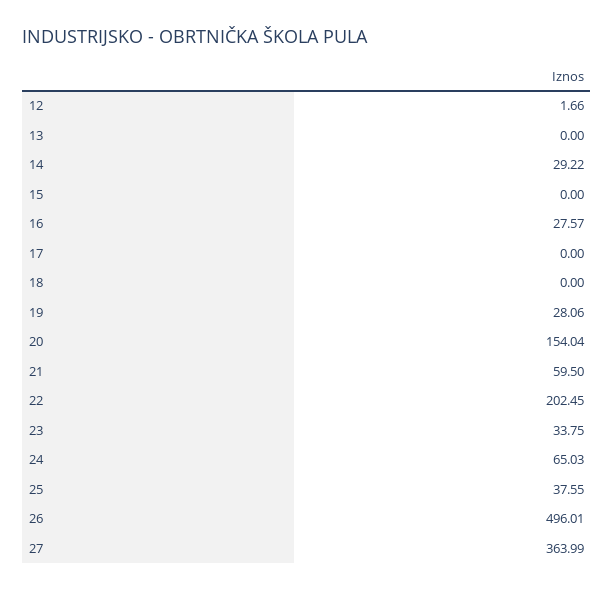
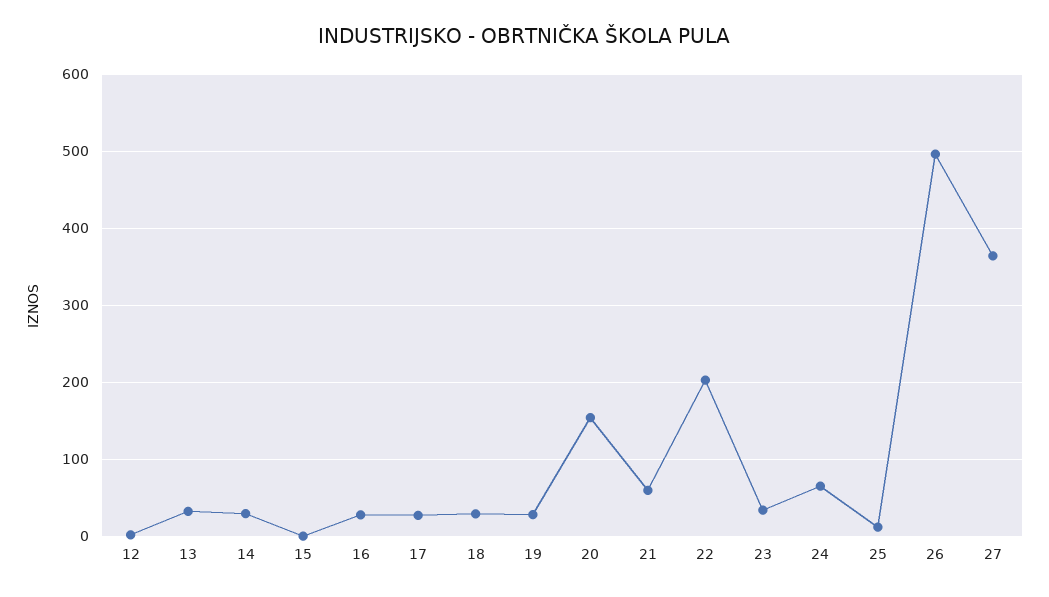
13: 0 -> 30
17: 0 -> 30
18: 0 -> 30
25: 37.55 -> 10

